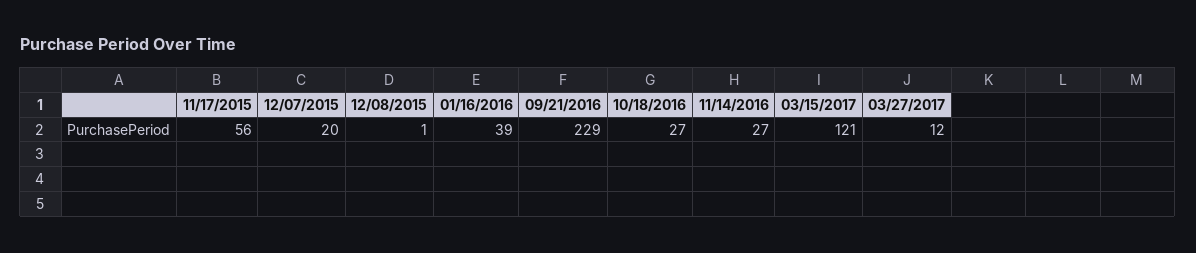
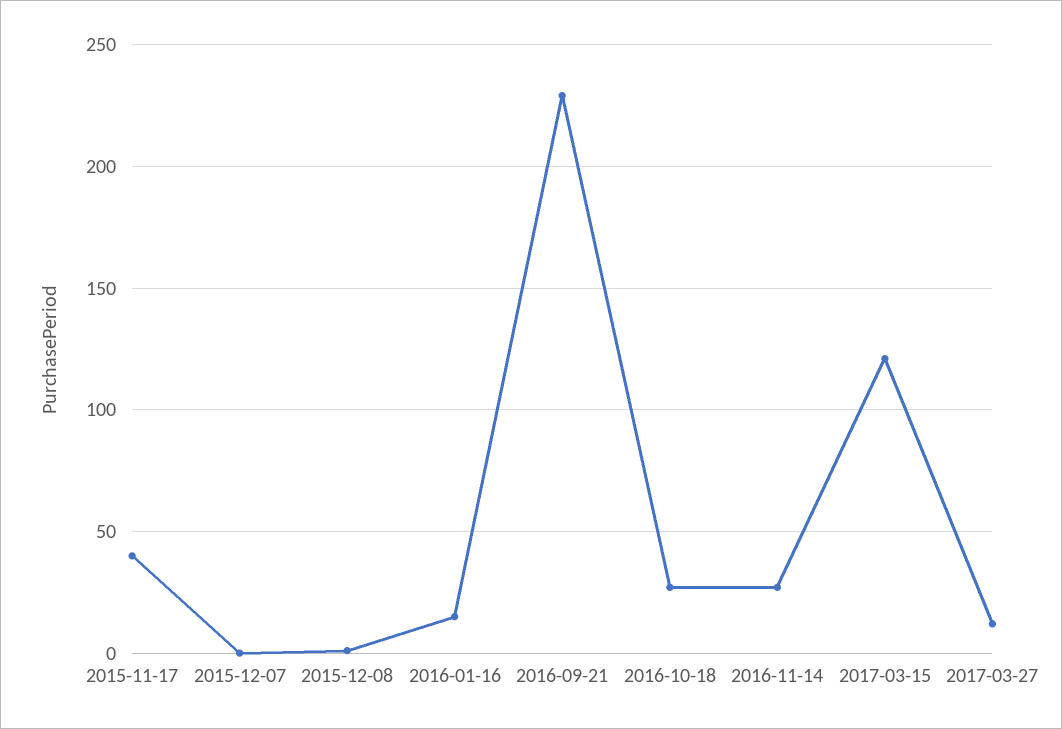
11/17/2015: 56 -> 40
12/07/2015: 20 -> 0
01/16/2016: 39 -> 15

